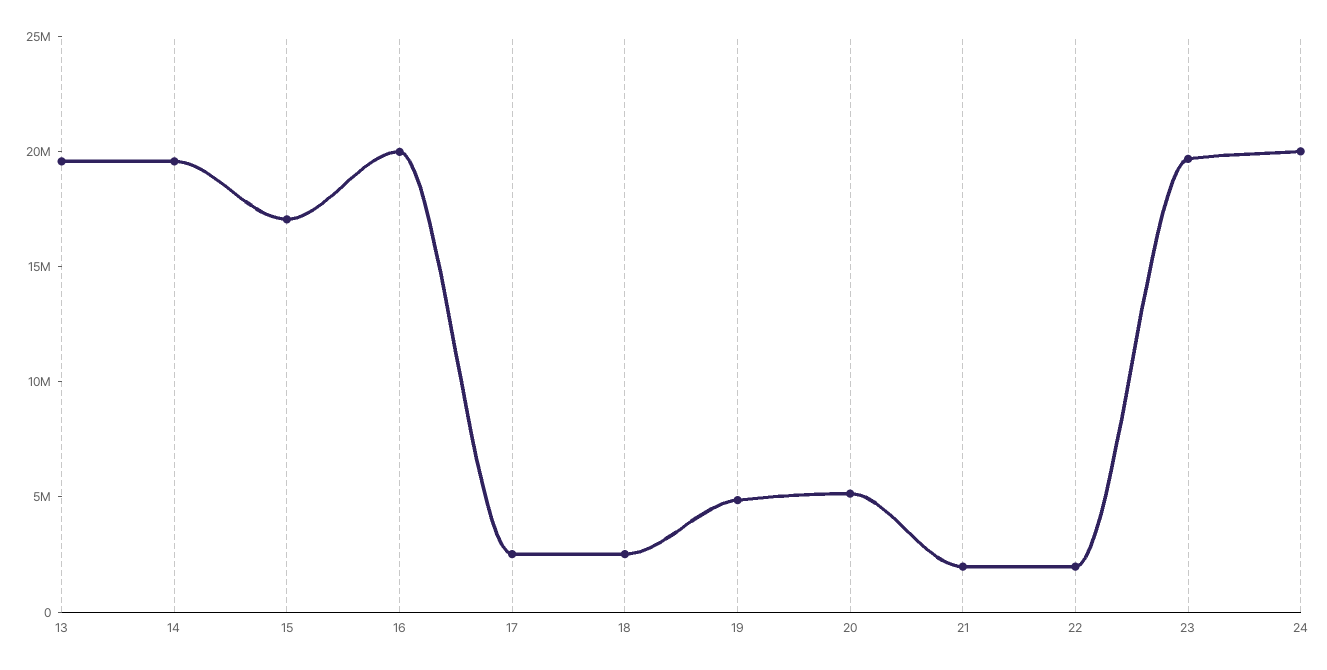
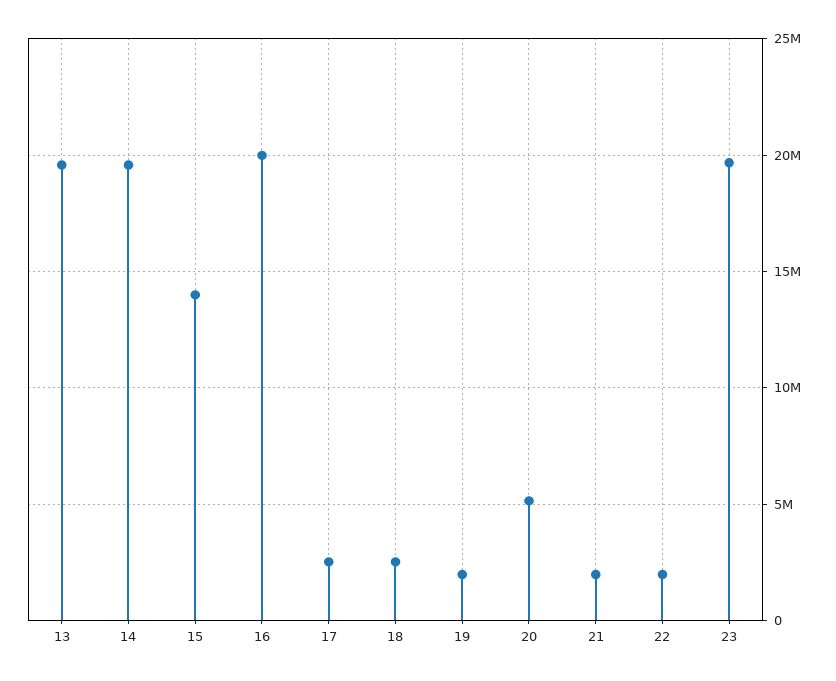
15: 17000000 -> 14000000
19: 5000000 -> 2000000
24: 20000000 -> none

